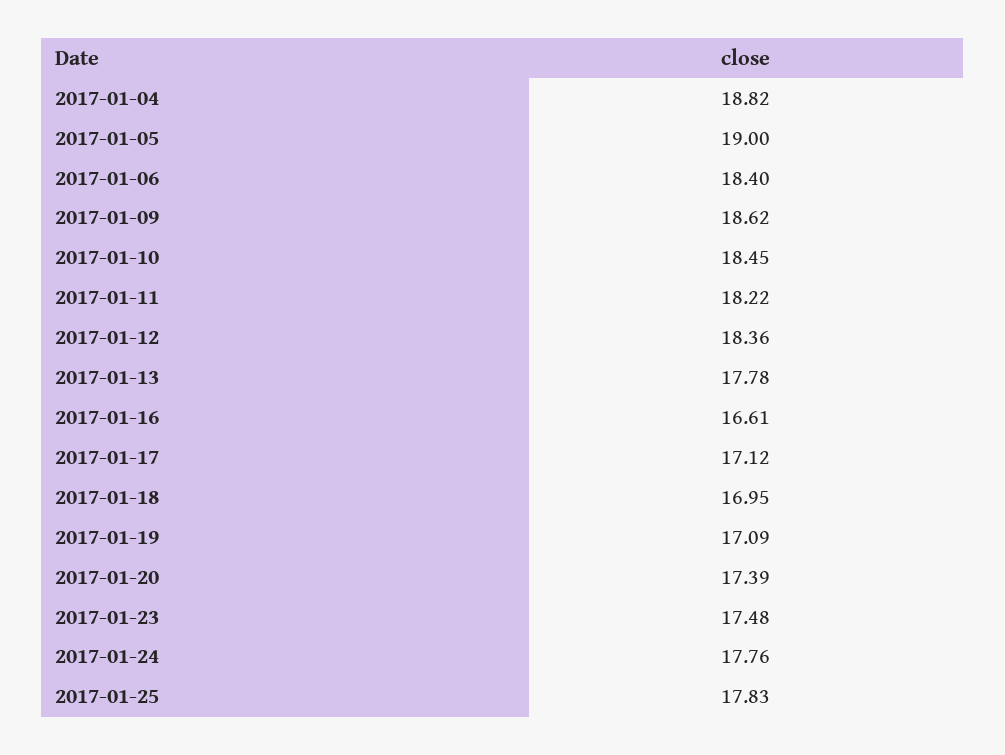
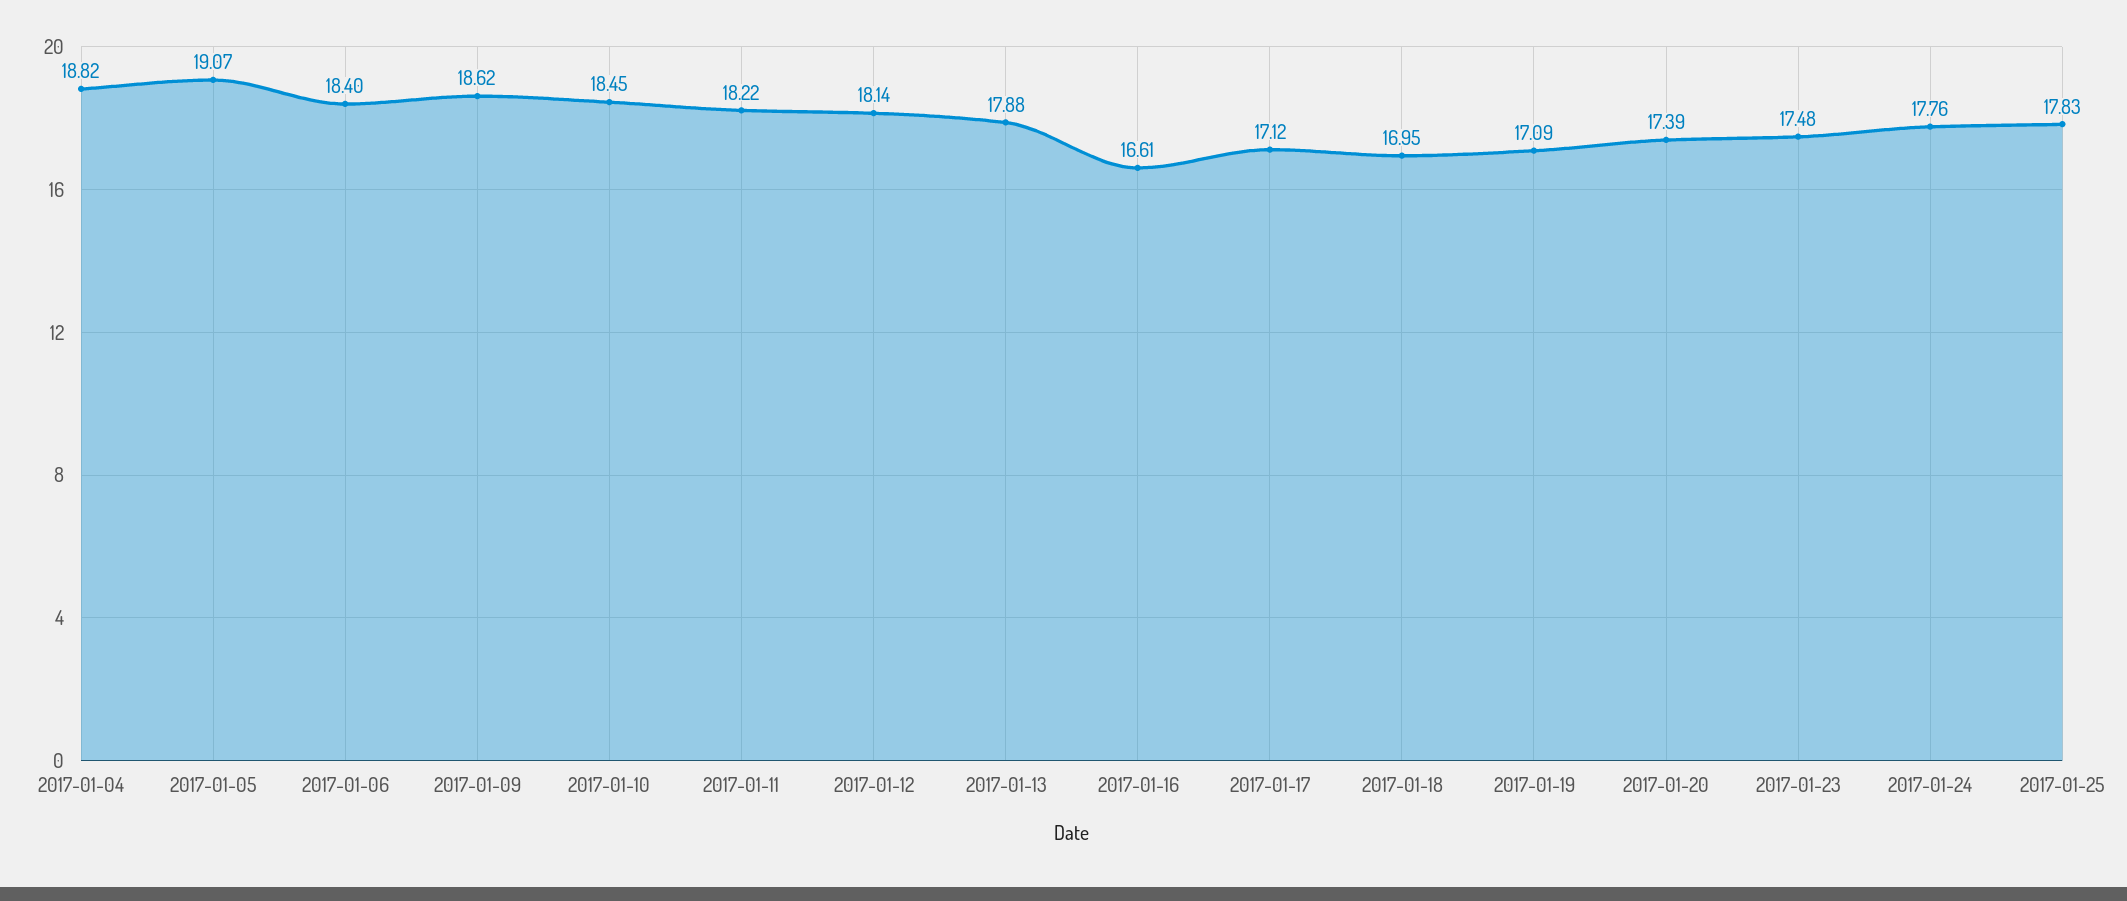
2017-01-05: 19 -> 19.07
2017-01-12: 18.36 -> 18.14
2017-01-13: 17.78 -> 17.88

